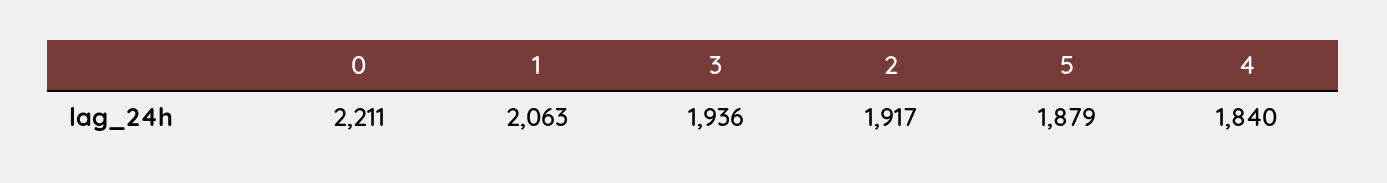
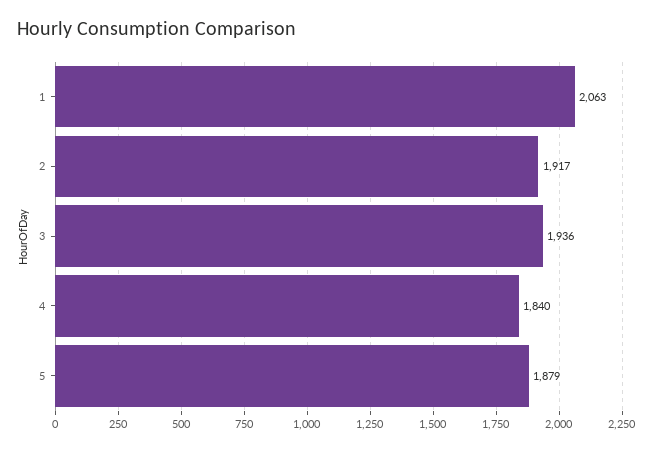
0: 2211 -> none

